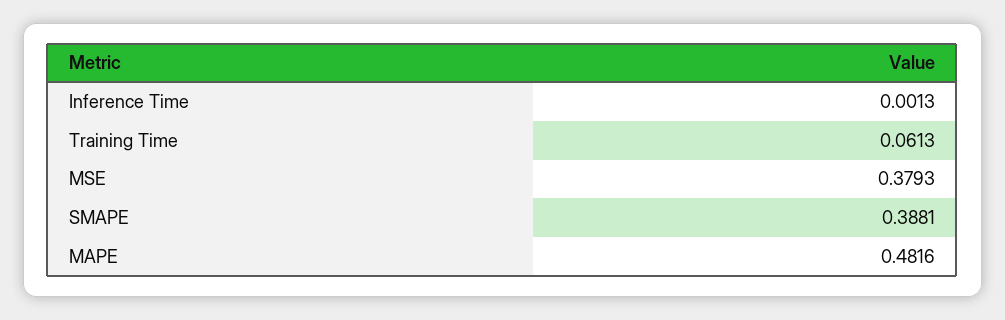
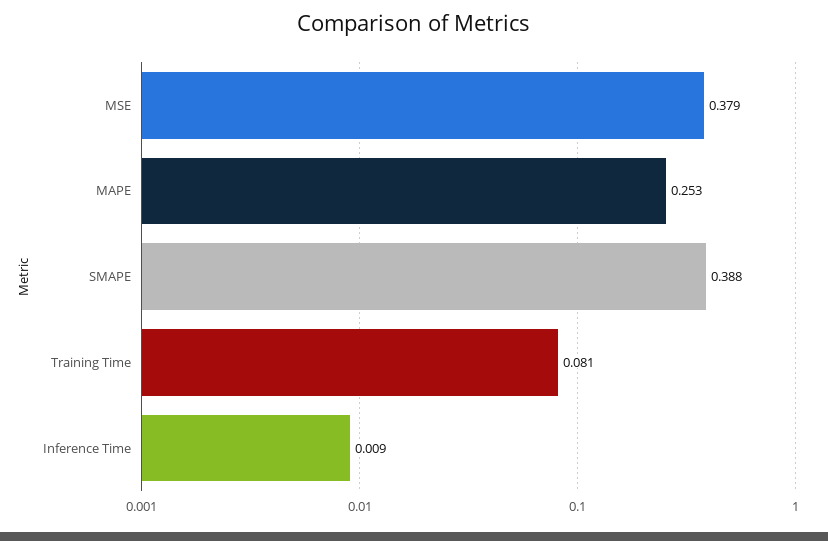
Inference Time: 0.0013 -> 0.009
Training Time: 0.0613 -> 0.081
MAPE: 0.4816 -> 0.253

